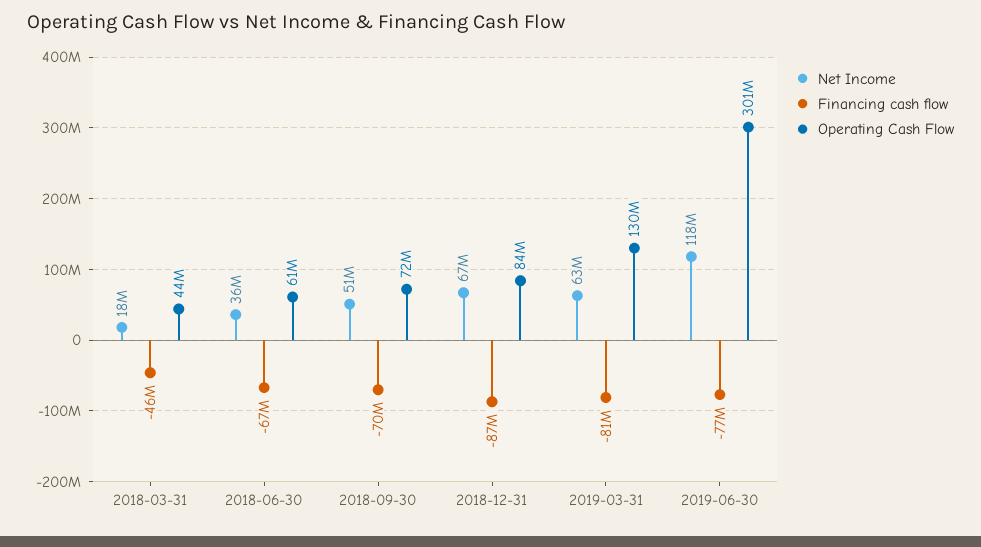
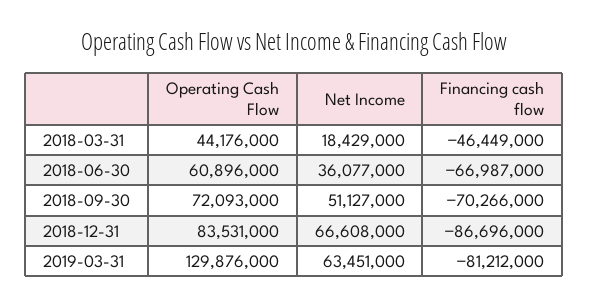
Net Income, 2019-06-30: 118000000 -> none
Financing cash flow, 2019-06-30: -77000000 -> none
Operating Cash Flow, 2019-06-30: 301000000 -> none

